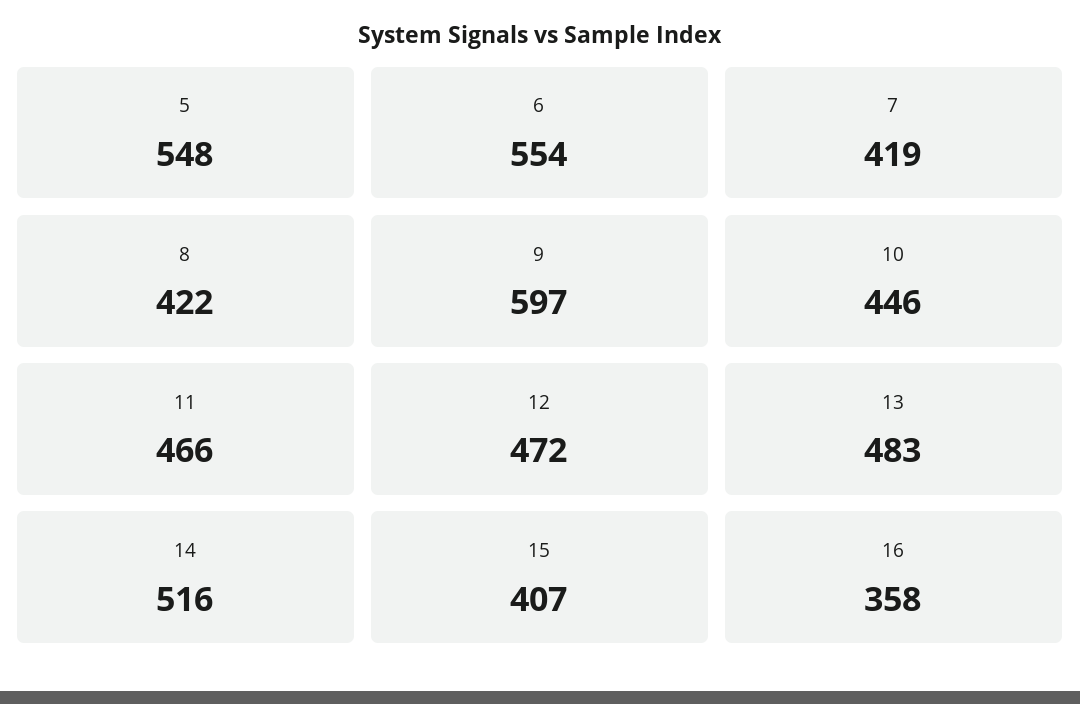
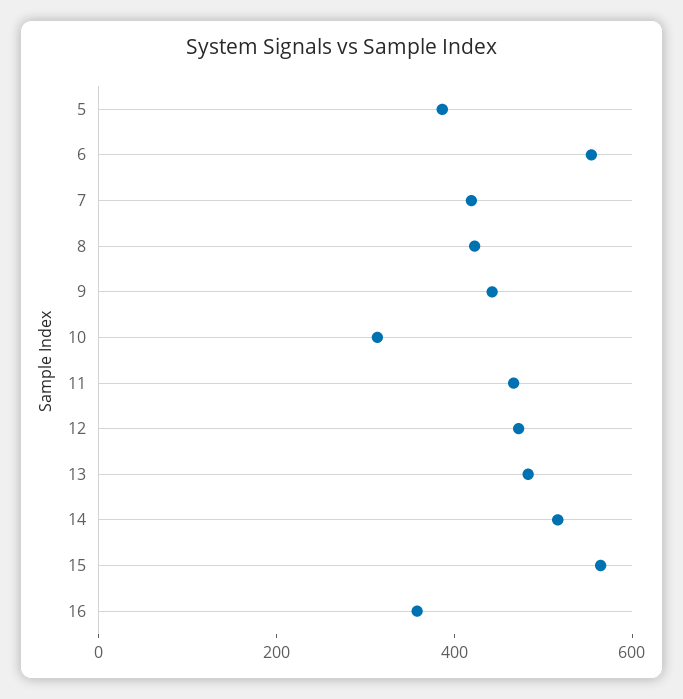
5: 548 -> 400
9: 597 -> 450
10: 446 -> 300
15: 407 -> 550

